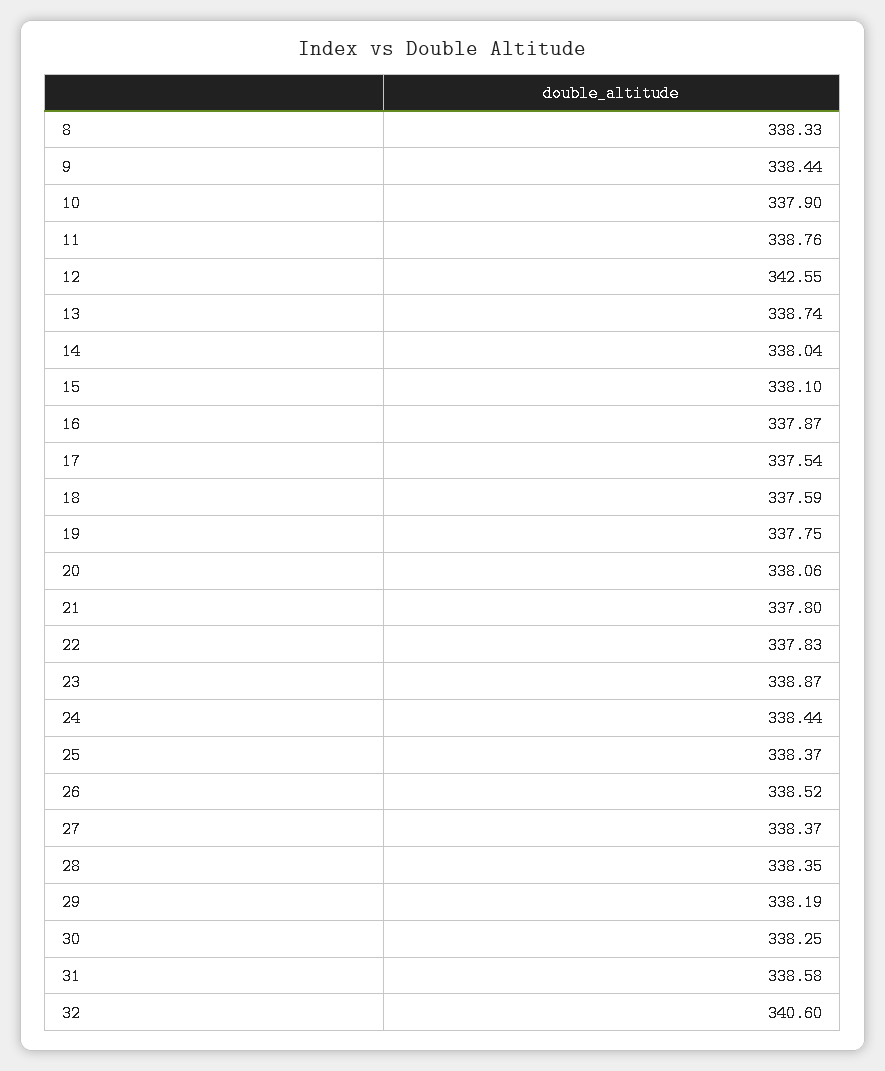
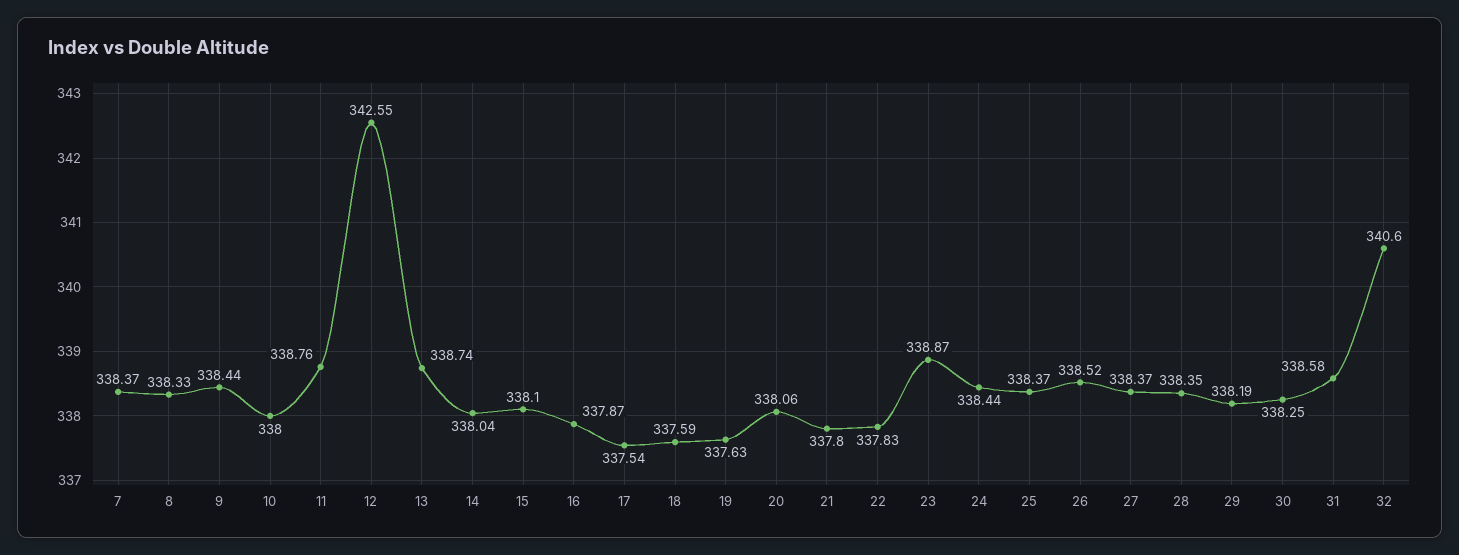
10: 337.9 -> 338
19: 337.75 -> 337.63
7: none -> 338.37

